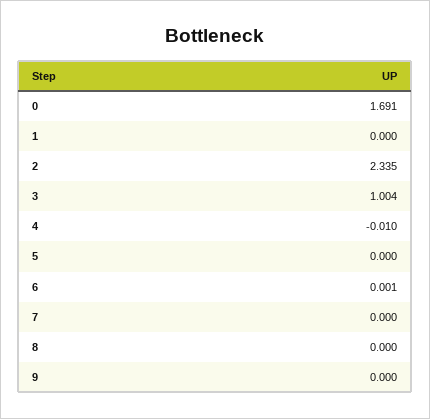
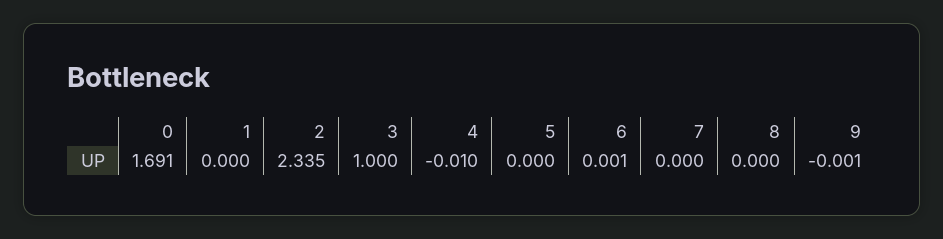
3: 1.004 -> 1
9: 0 -> -0.001

